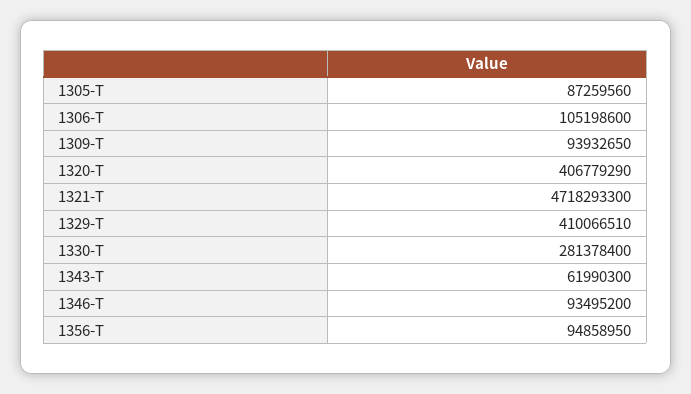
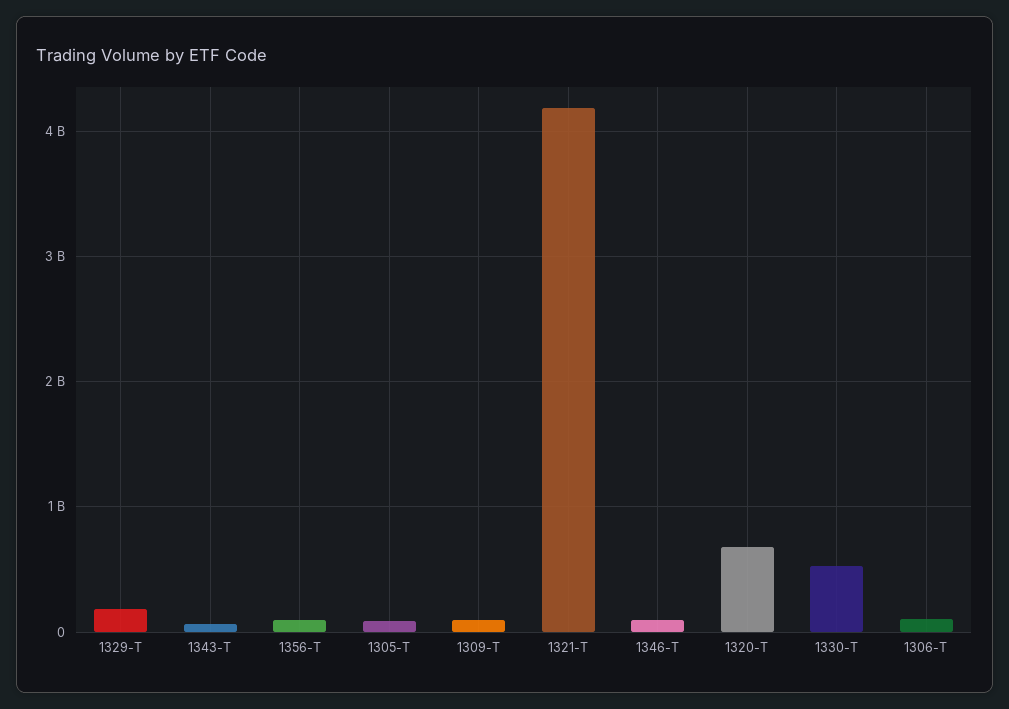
1320-T: 406779290 -> 700000000
1321-T: 4718293300 -> 4200000000
1329-T: 410066510 -> 200000000
1330-T: 281378400 -> 500000000

